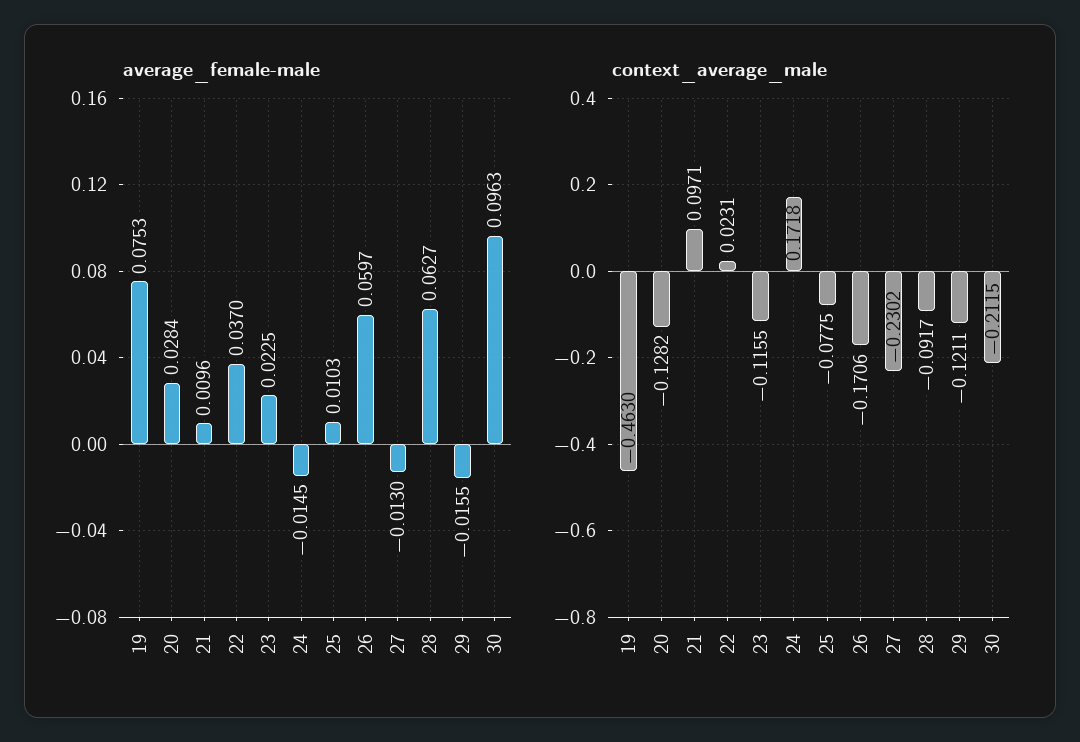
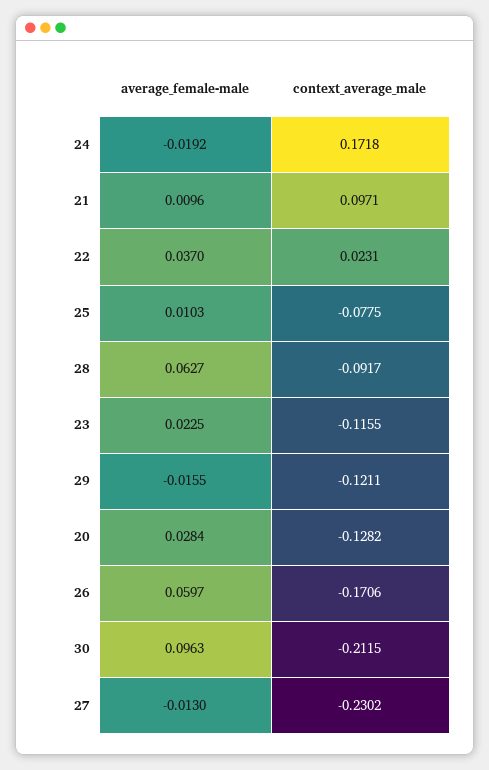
average_female-male, 19: 0.0753 -> none
average_female-male, 24: -0.0145 -> -0.0192
context_average_male, 19: -0.463 -> none

